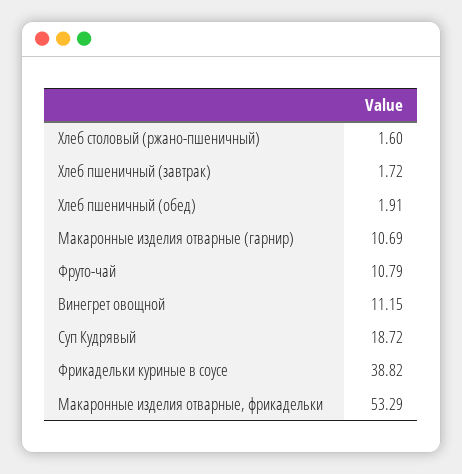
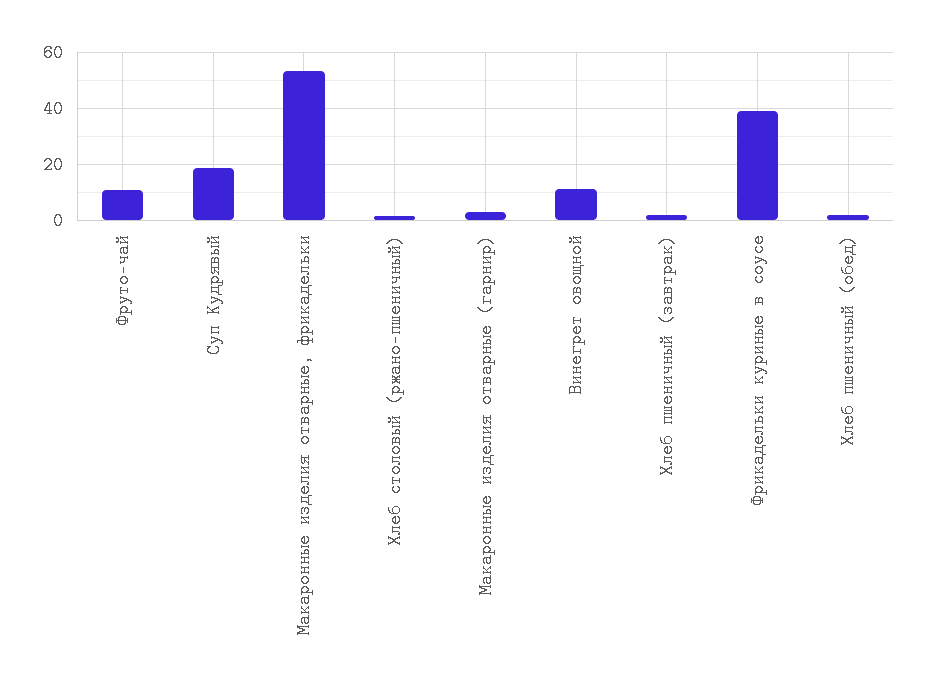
Макаронные изделия отварные (гарнир): 10.69 -> 2.5

